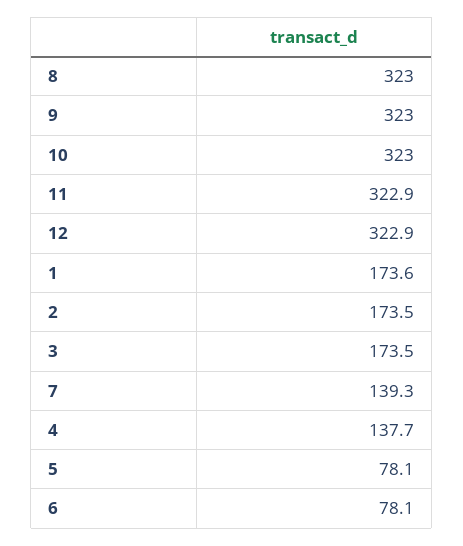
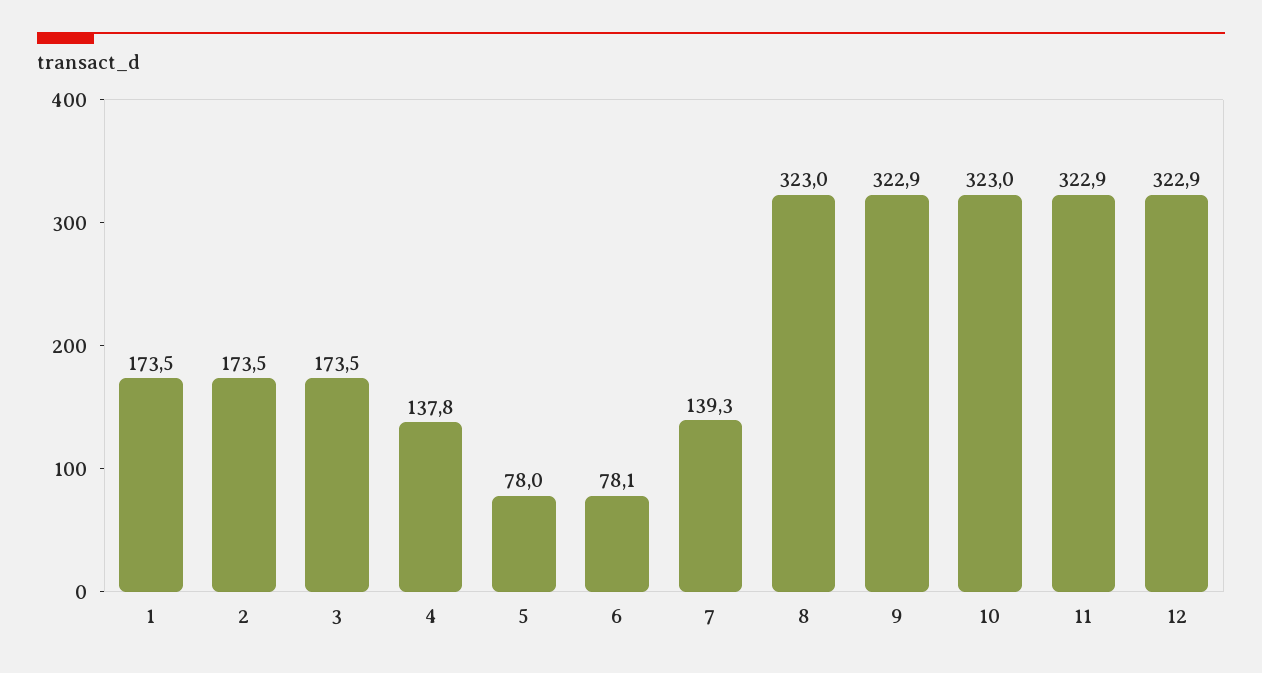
9: 323 -> 322.9
1: 173.6 -> 173.5
4: 137.7 -> 137.8
5: 78.1 -> 78

